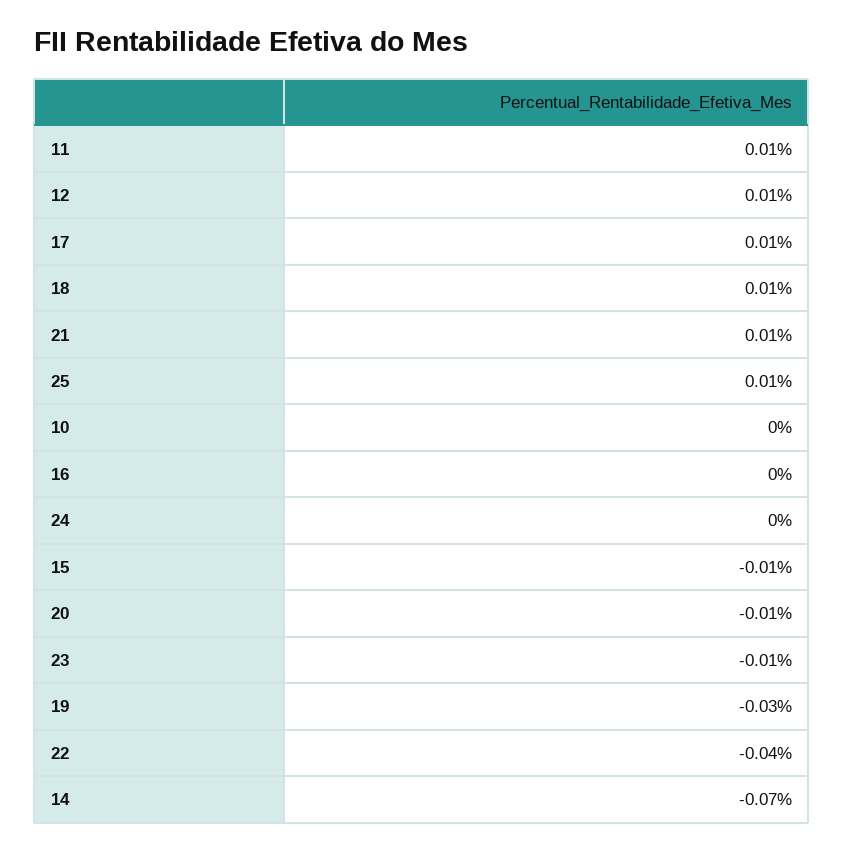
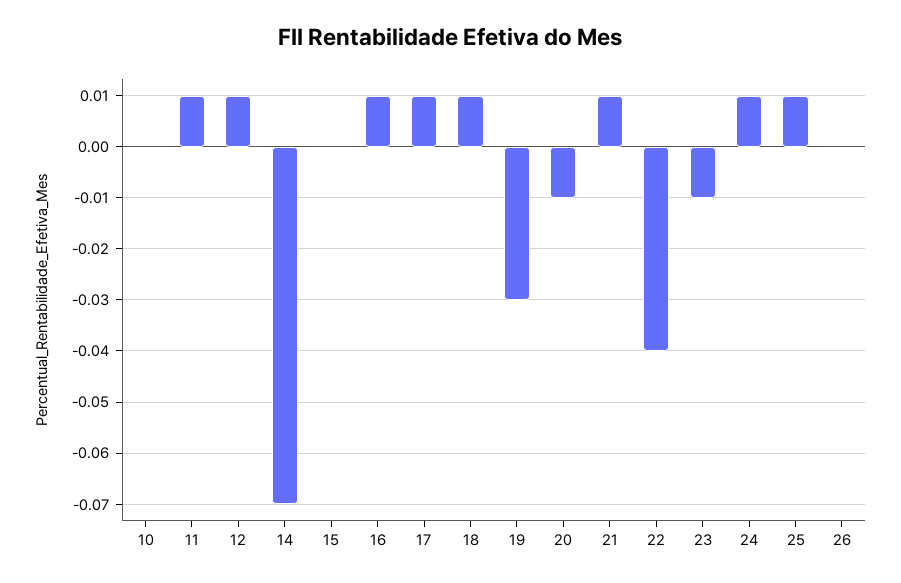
16: 0 -> 0.01
24: 0 -> 0.01
15: -0.01 -> 0
26: none -> 0

